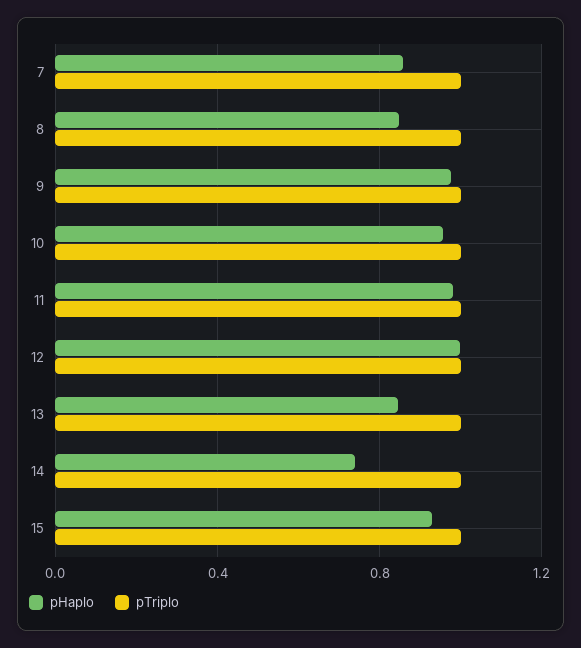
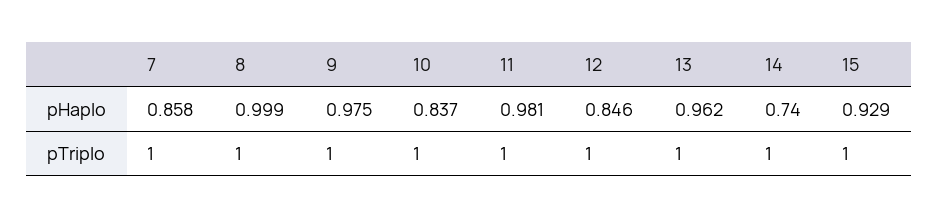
pHaplo, 8: 0.85 -> 0.999
pHaplo, 10: 0.95 -> 0.837
pHaplo, 12: 1 -> 0.846
pHaplo, 13: 0.85 -> 0.962

